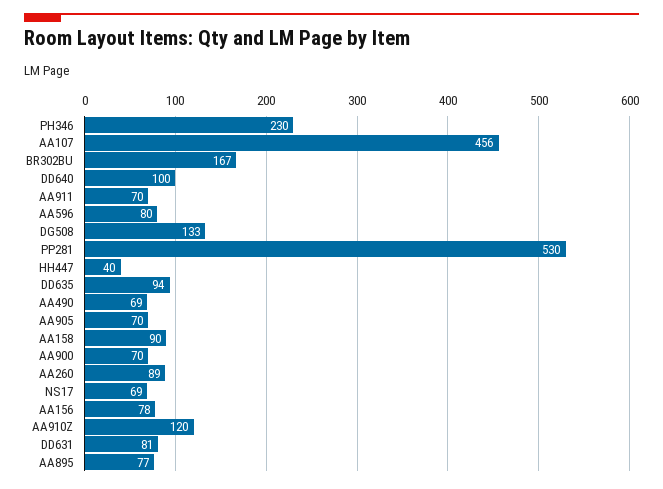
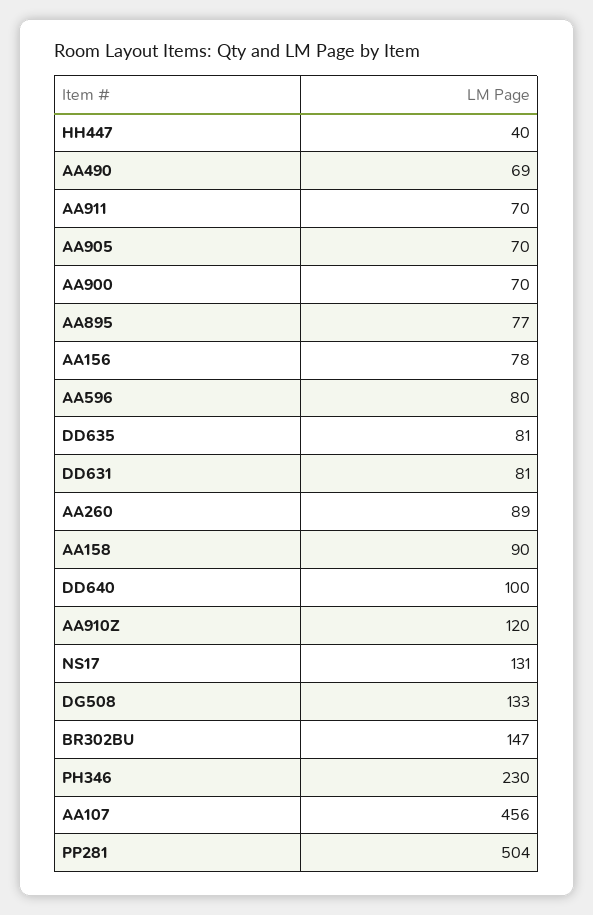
BR302BU: 167 -> 147
PP281: 530 -> 504
DD635: 94 -> 81
NS17: 69 -> 131

